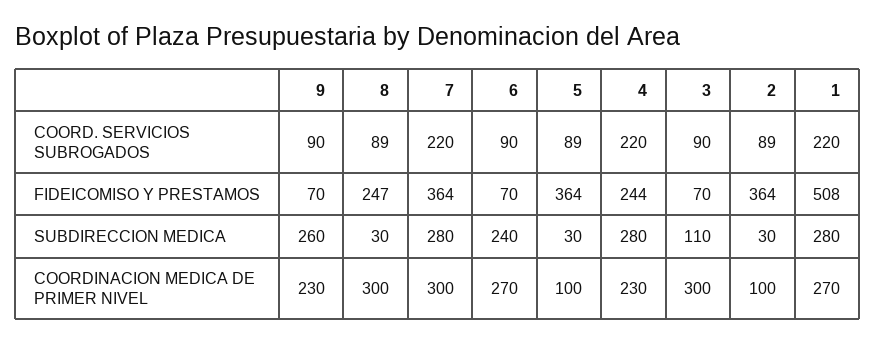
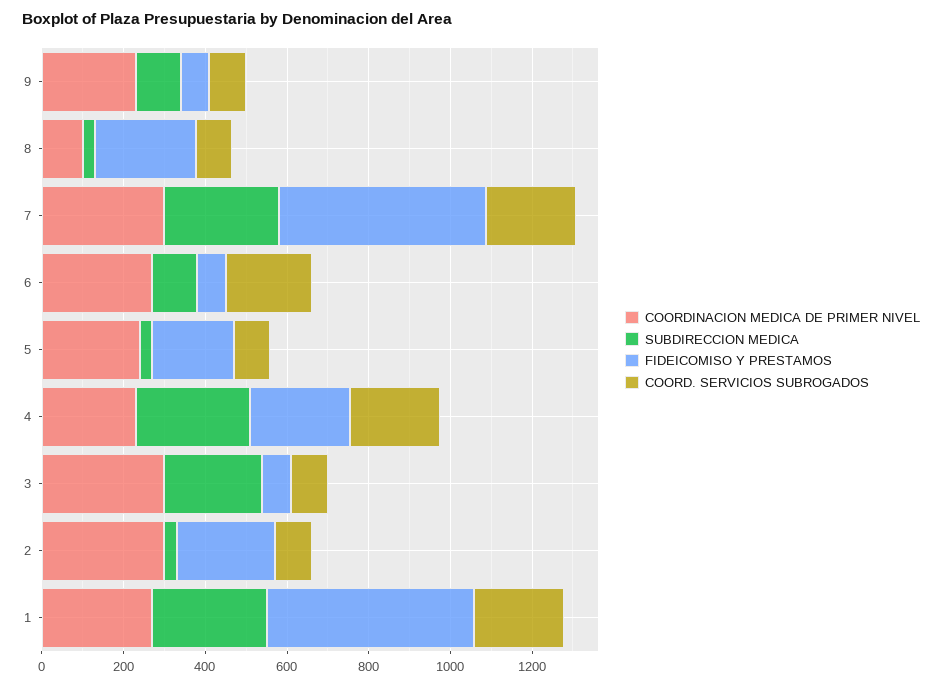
COORD. SERVICIOS SUBROGADOS, 6: 90 -> 200
FIDEICOMISO Y PRESTAMOS, 7: 364 -> 500
FIDEICOMISO Y PRESTAMOS, 5: 364 -> 200
FIDEICOMISO Y PRESTAMOS, 2: 364 -> 250
SUBDIRECCION MEDICA, 9: 260 -> 100
SUBDIRECCION MEDICA, 6: 240 -> 100
SUBDIRECCION MEDICA, 3: 110 -> 250
COORDINACION MEDICA DE PRIMER NIVEL, 8: 300 -> 100
COORDINACION MEDICA DE PRIMER NIVEL, 5: 100 -> 250
COORDINACION MEDICA DE PRIMER NIVEL, 2: 100 -> 300

